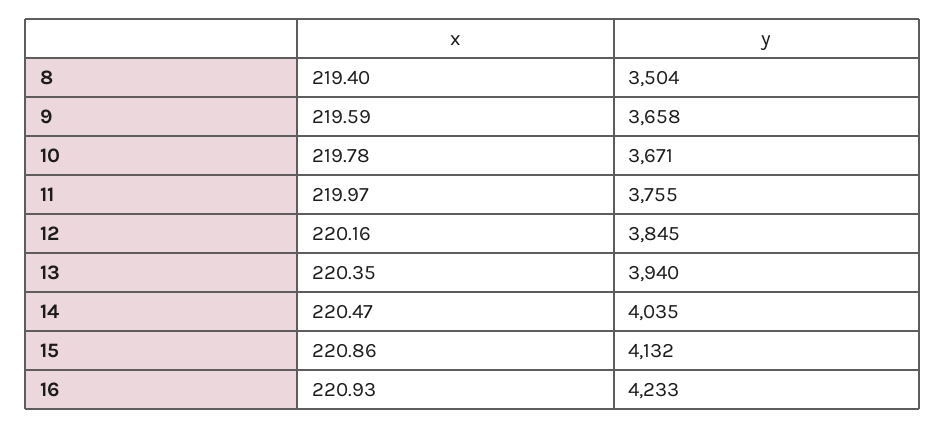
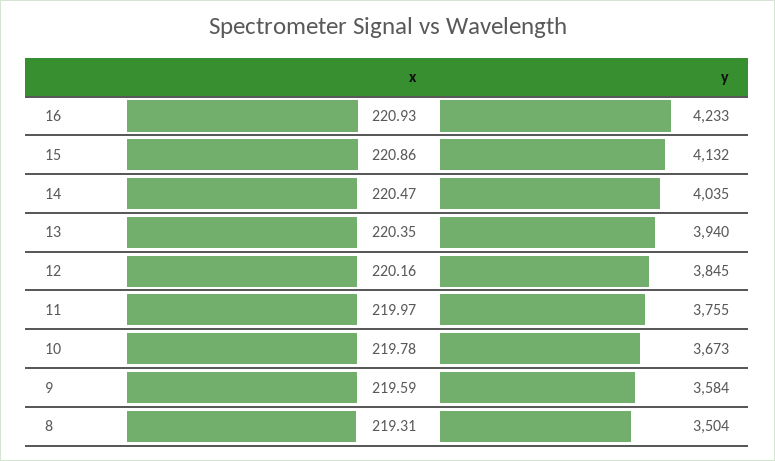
x, 8: 219.4 -> 219.31
y, 9: 3658 -> 3584
y, 10: 3671 -> 3673

